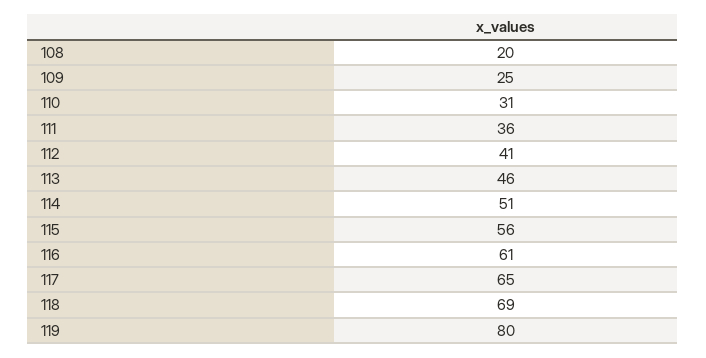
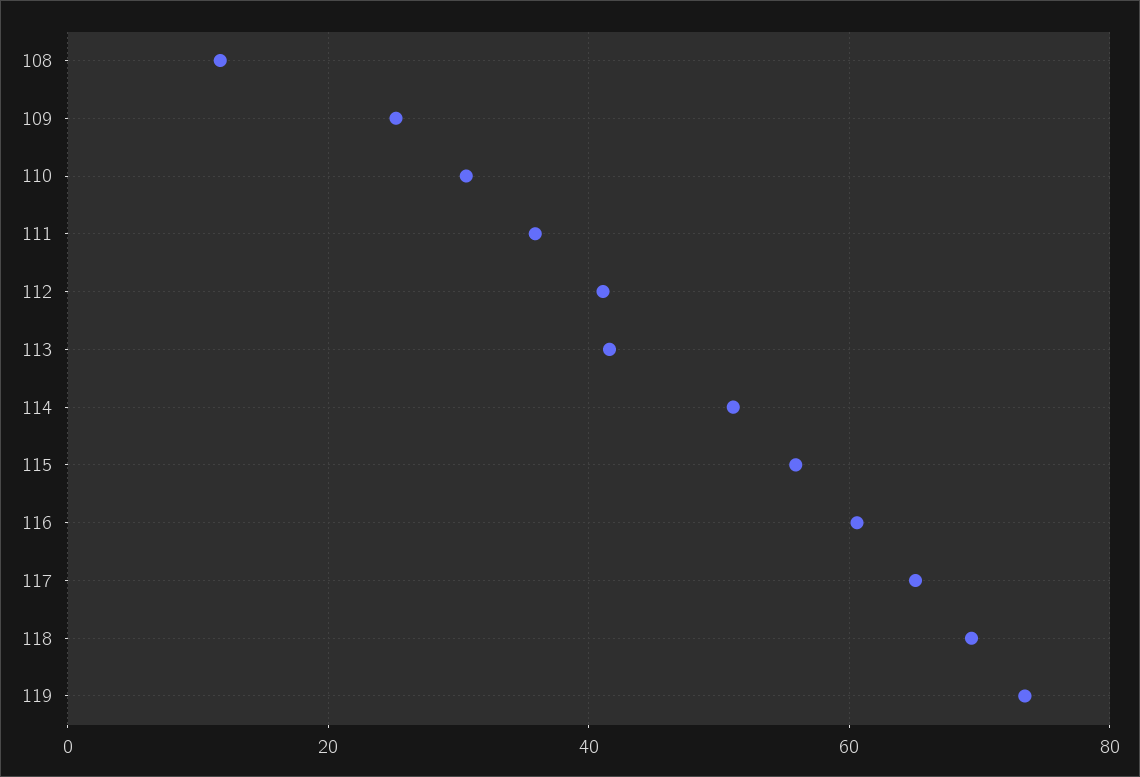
108: 20 -> 12
113: 46 -> 42
119: 80 -> 74

